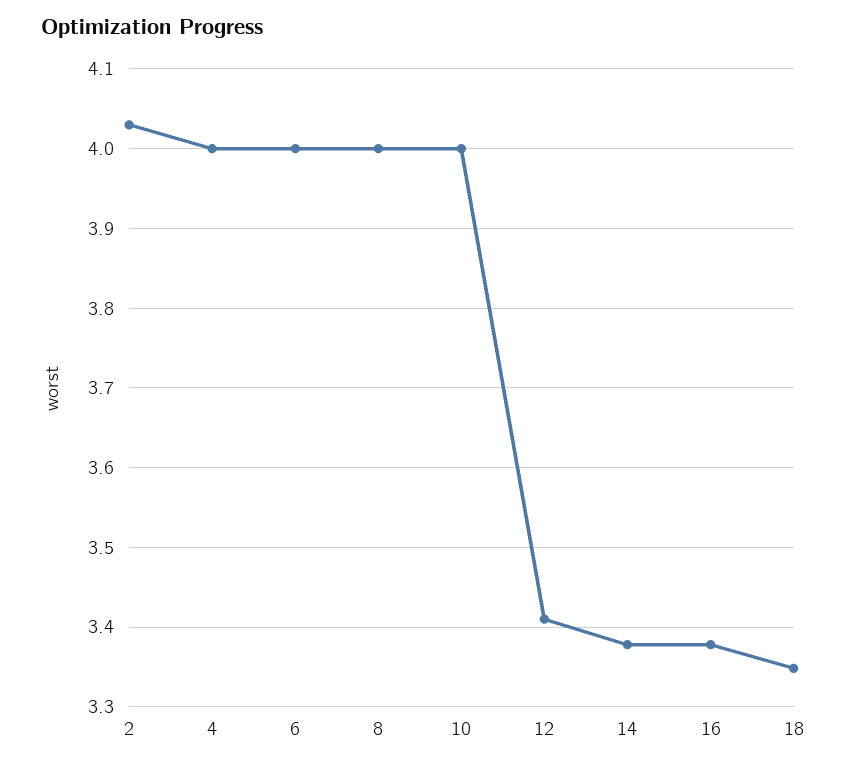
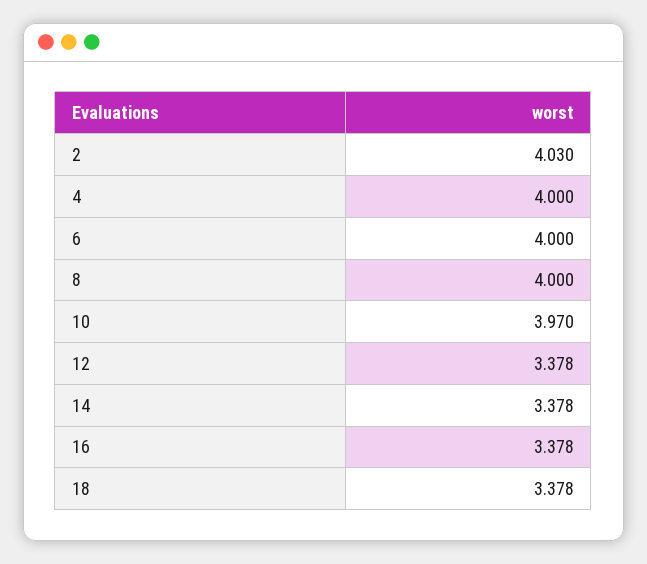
10: 4 -> 3.97
12: 3.41 -> 3.378
18: 3.35 -> 3.378

